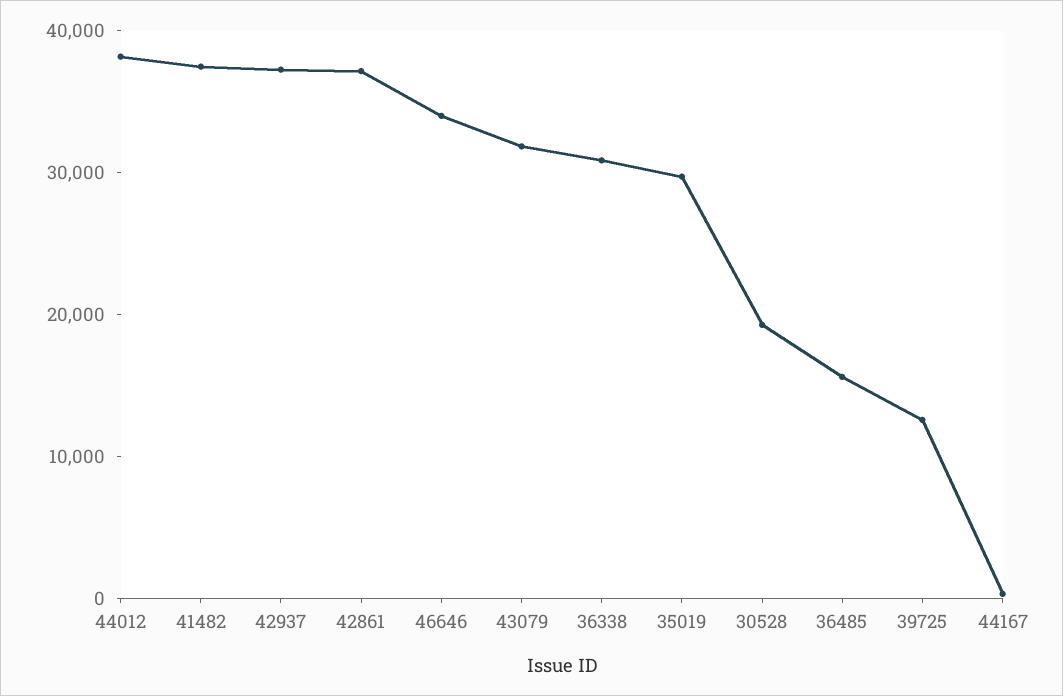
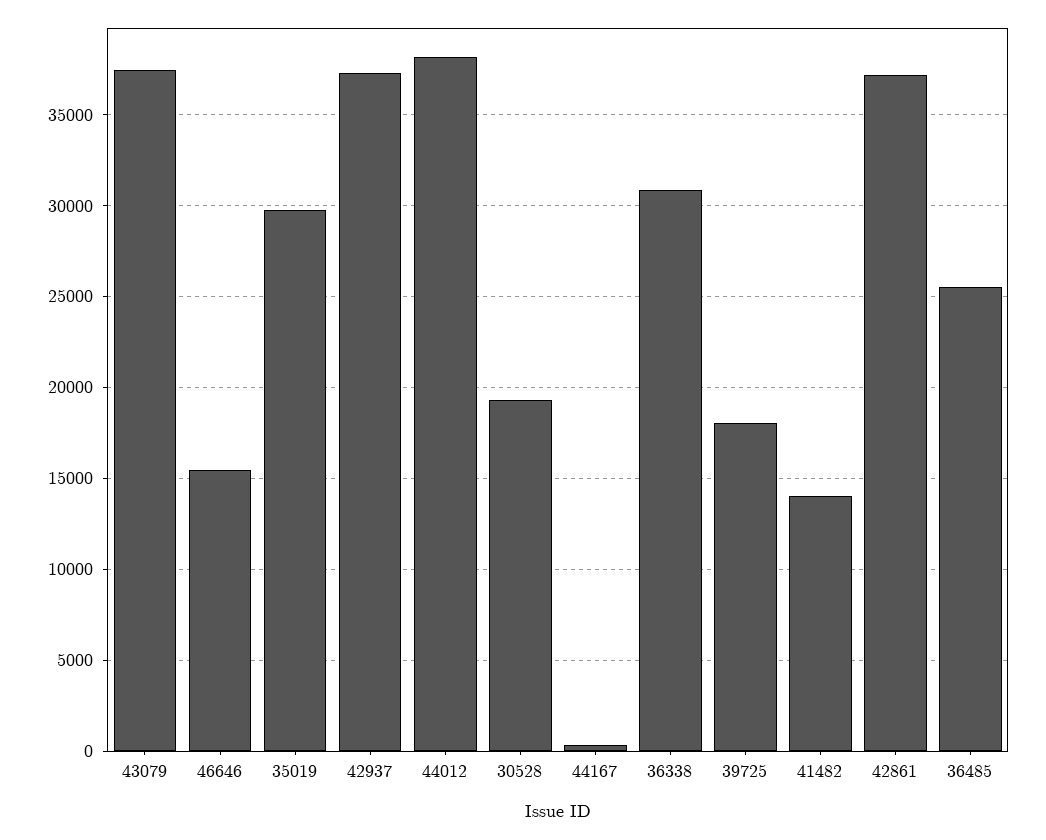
41482: 38000 -> 14000
46646: 34000 -> 15500
43079: 32000 -> 37500
36485: 16000 -> 25500
39725: 12000 -> 18000

